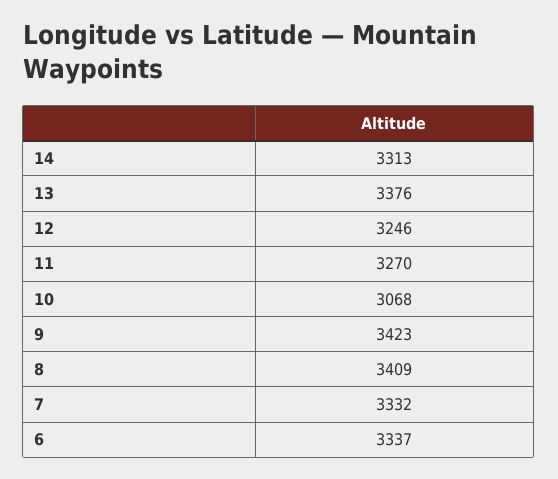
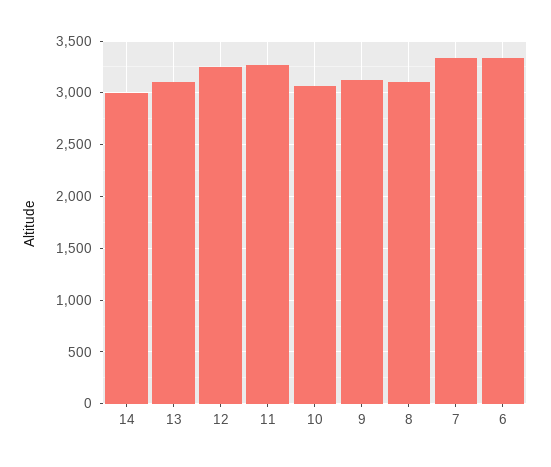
14: 3313 -> 3000
13: 3376 -> 3100
9: 3423 -> 3100
8: 3409 -> 3100

